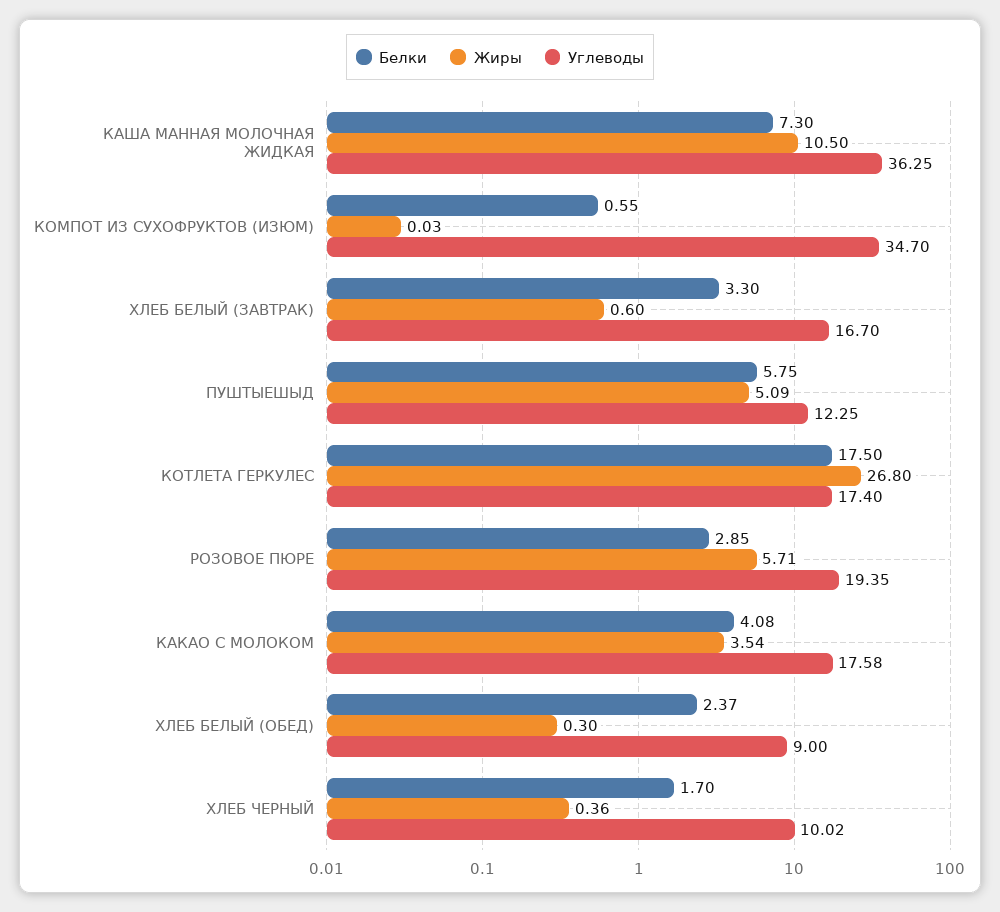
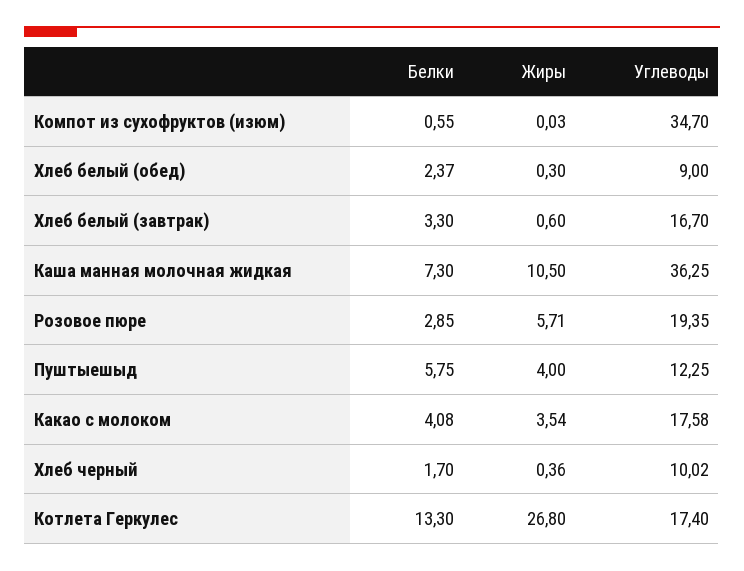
Жиры, ПУШТЫЕШЫД: 5.09 -> 4
Белки, КОТЛЕТА ГЕРКУЛЕС: 17.5 -> 13.3

